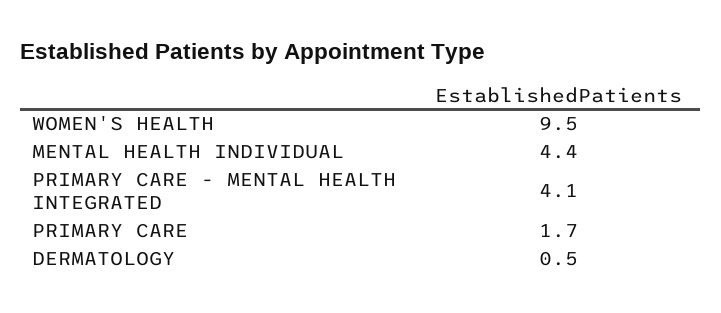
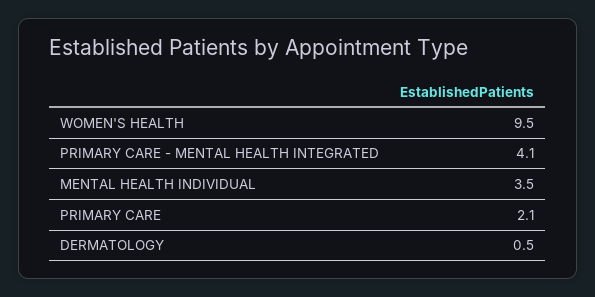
MENTAL HEALTH INDIVIDUAL: 4.4 -> 3.5
PRIMARY CARE: 1.7 -> 2.1

